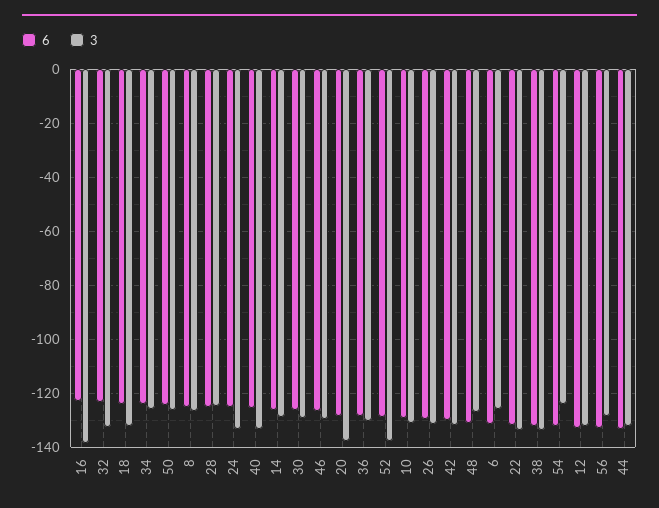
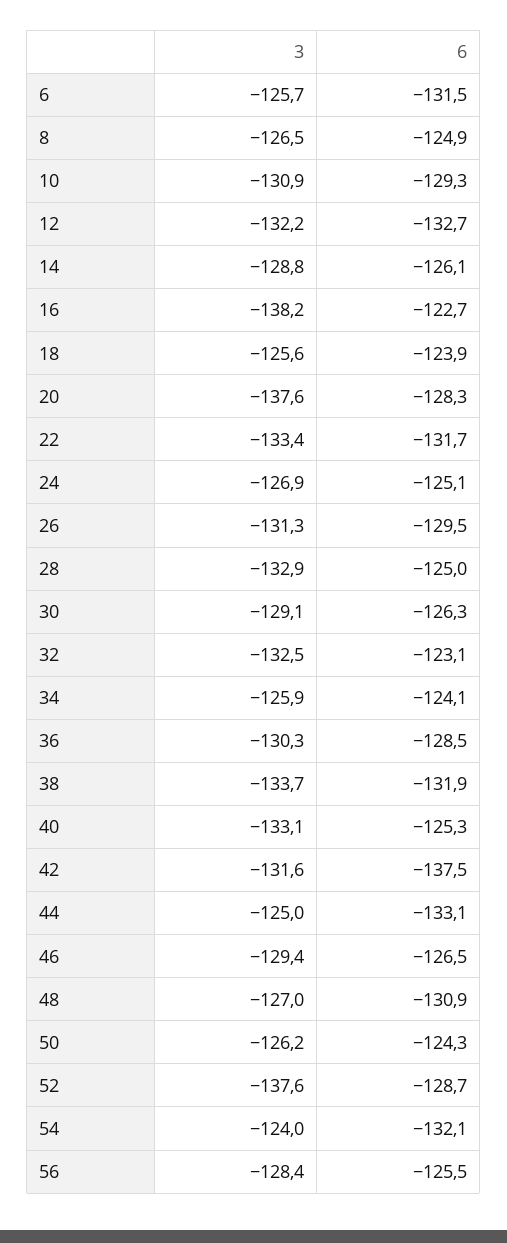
3, 18: -132.5 -> -125.6
3, 28: -125 -> -132.9
3, 24: -132.5 -> -126.9
6, 42: -130 -> -137.5
6, 56: -132.5 -> -125.5
3, 44: -132.5 -> -125

